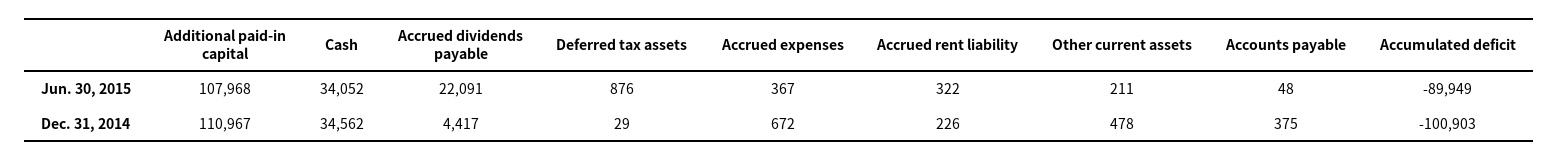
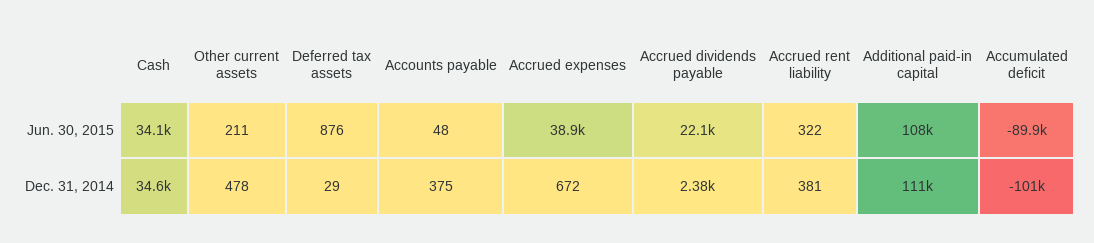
Accrued expenses, Jun. 30, 2015: 367 -> 38900
Accrued dividends payable, Dec. 31, 2014: 4417 -> 2380
Accrued rent liability, Dec. 31, 2014: 226 -> 381

